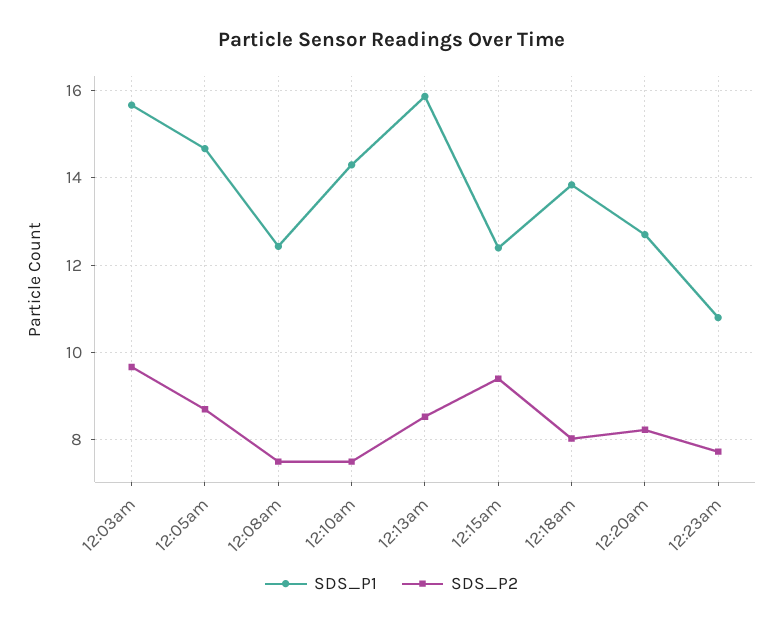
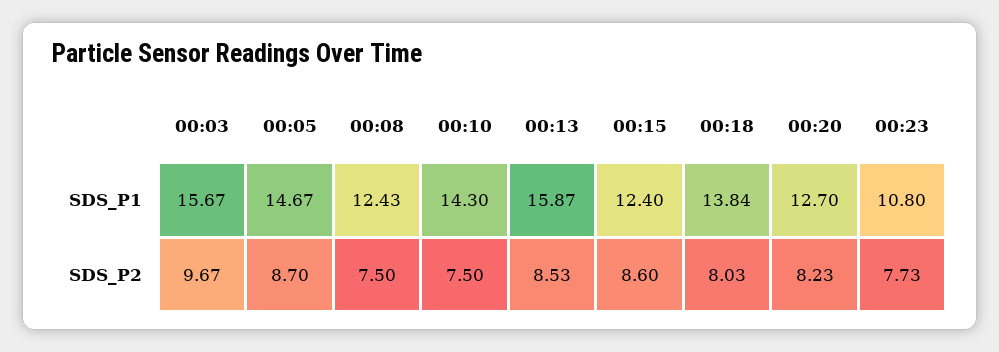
SDS_P2, 12:15am: 9.4 -> 8.6

